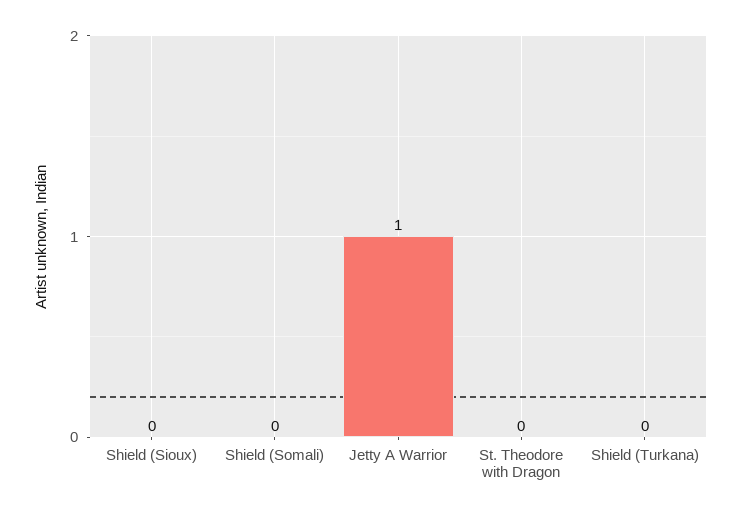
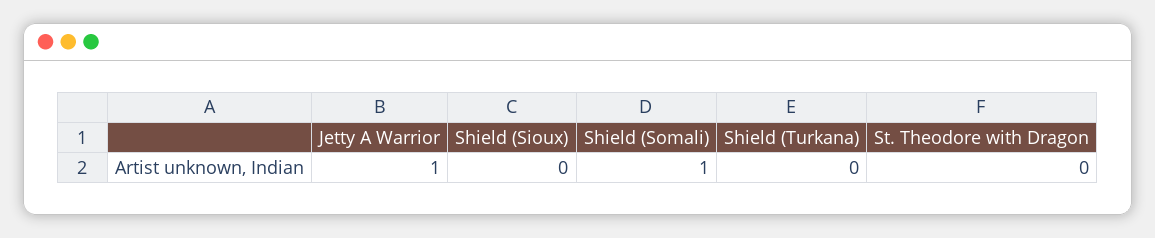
Shield (Somali): 0 -> 1

